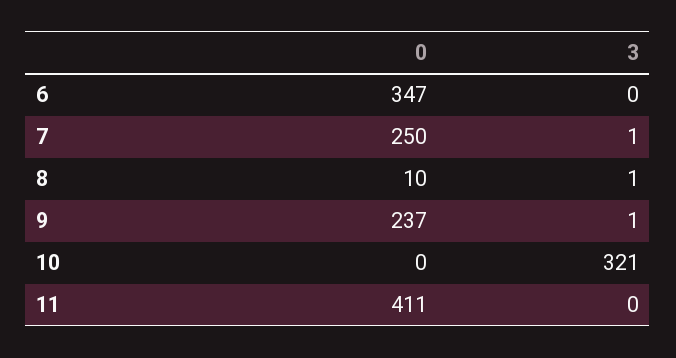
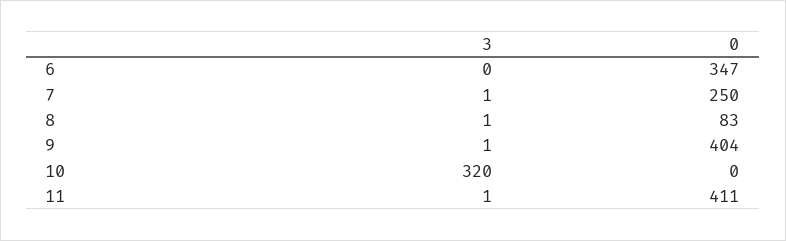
0, 8: 10 -> 83
0, 9: 237 -> 404
3, 10: 321 -> 320
3, 11: 0 -> 1

